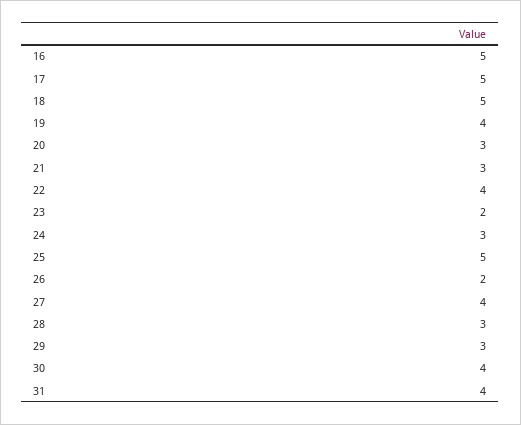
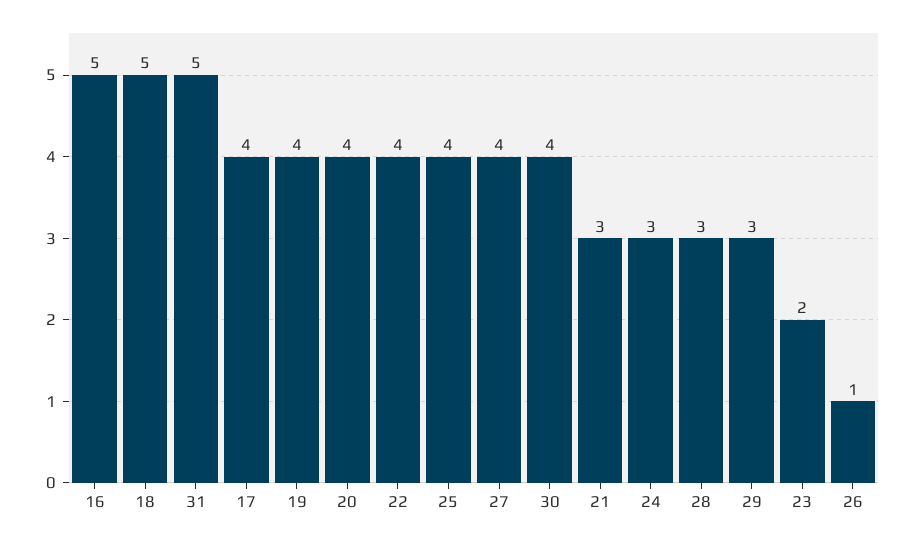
17: 5 -> 4
20: 3 -> 4
25: 5 -> 4
26: 2 -> 1
31: 4 -> 5

